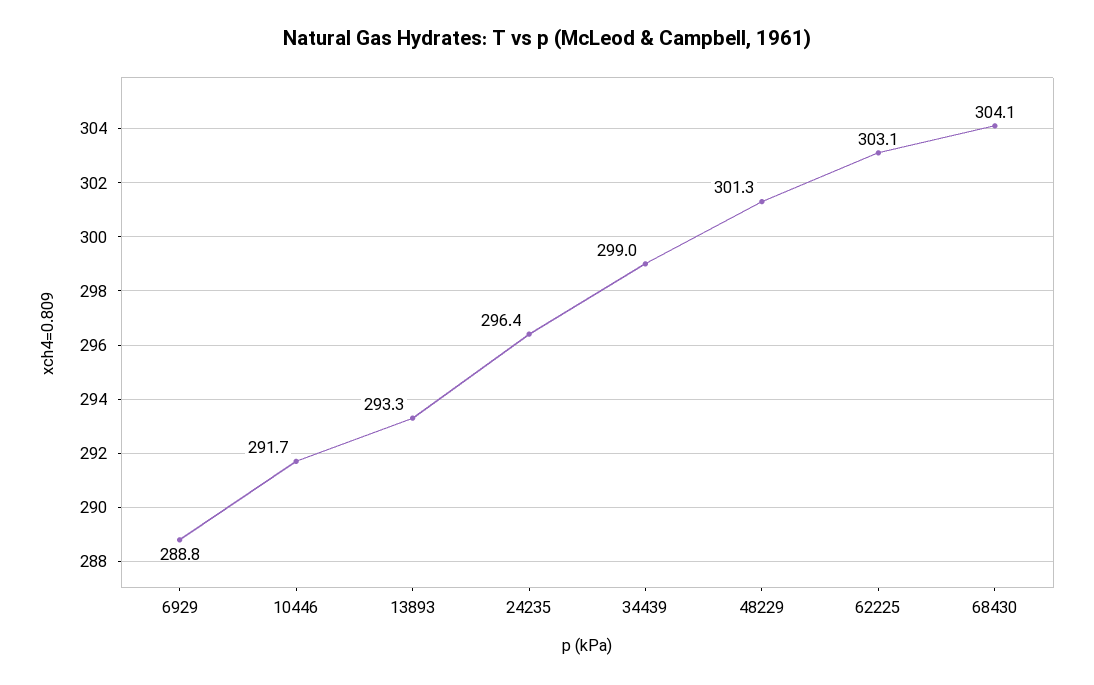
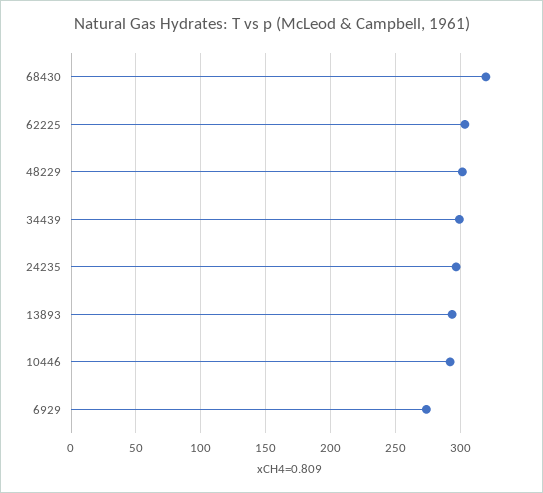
6929: 288.8 -> 275
68430: 304.1 -> 320

